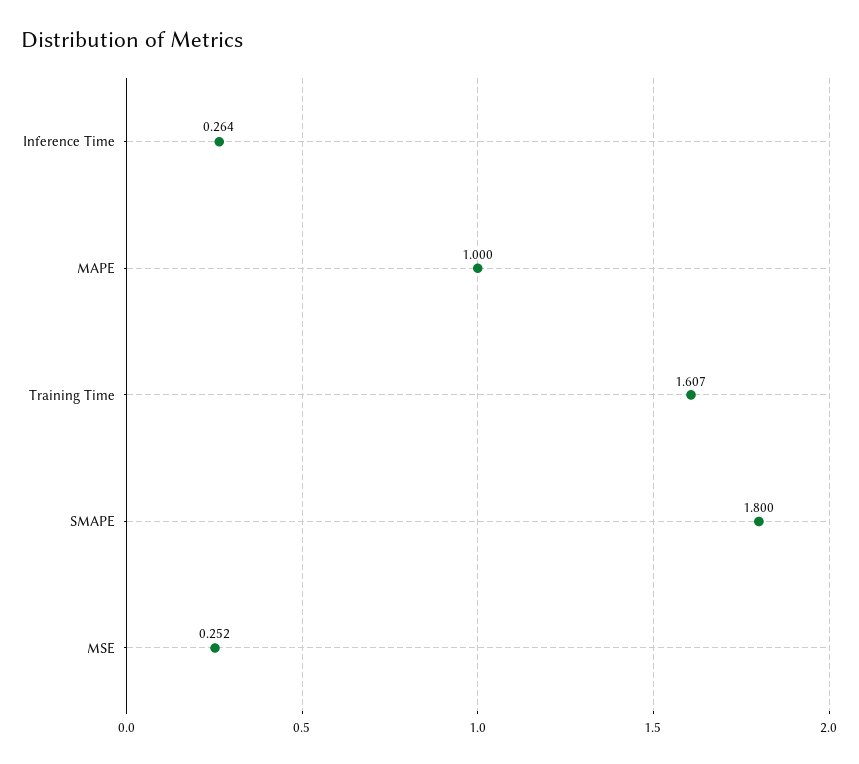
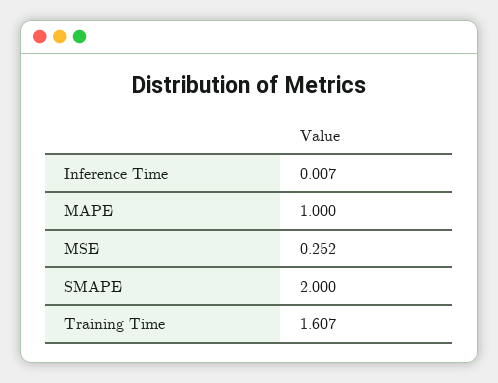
Inference Time: 0.264 -> 0.007
SMAPE: 1.8 -> 2

